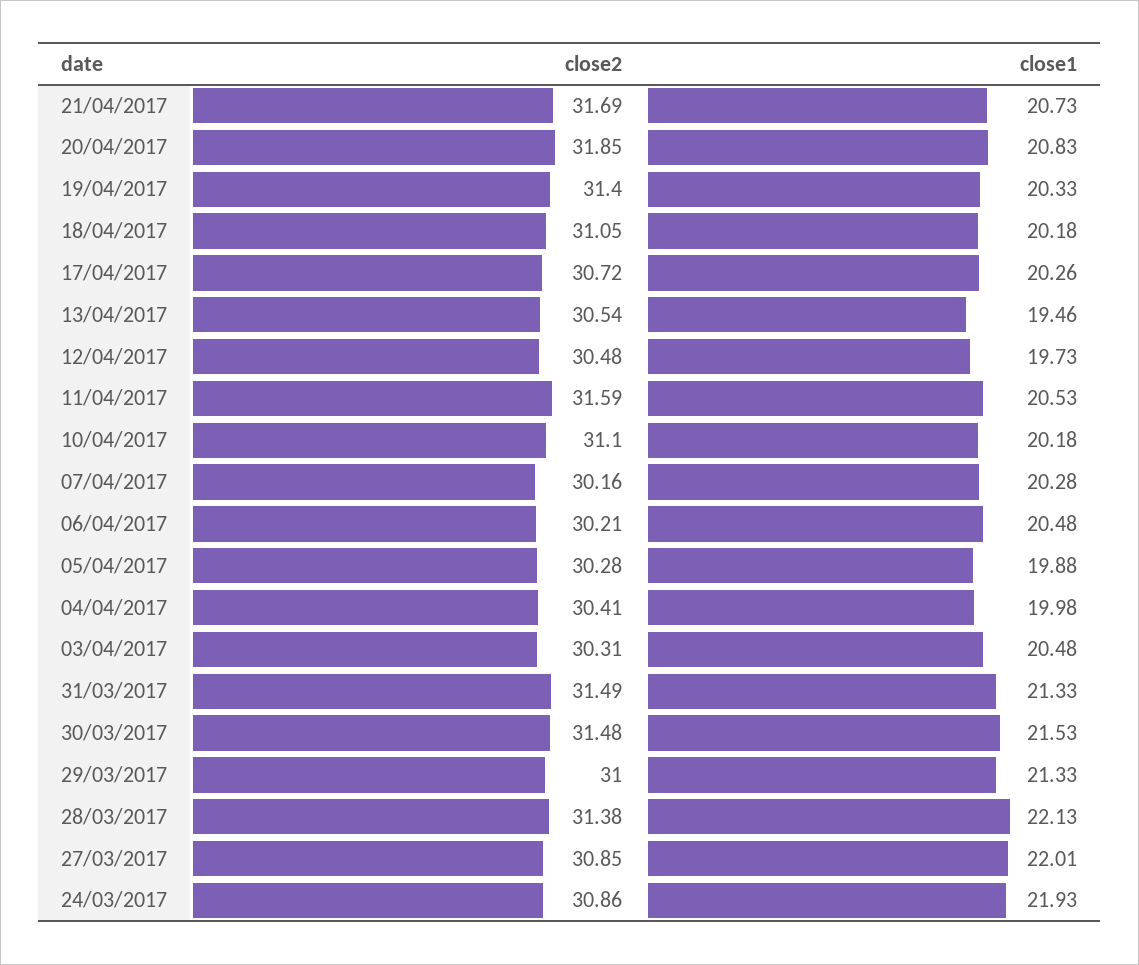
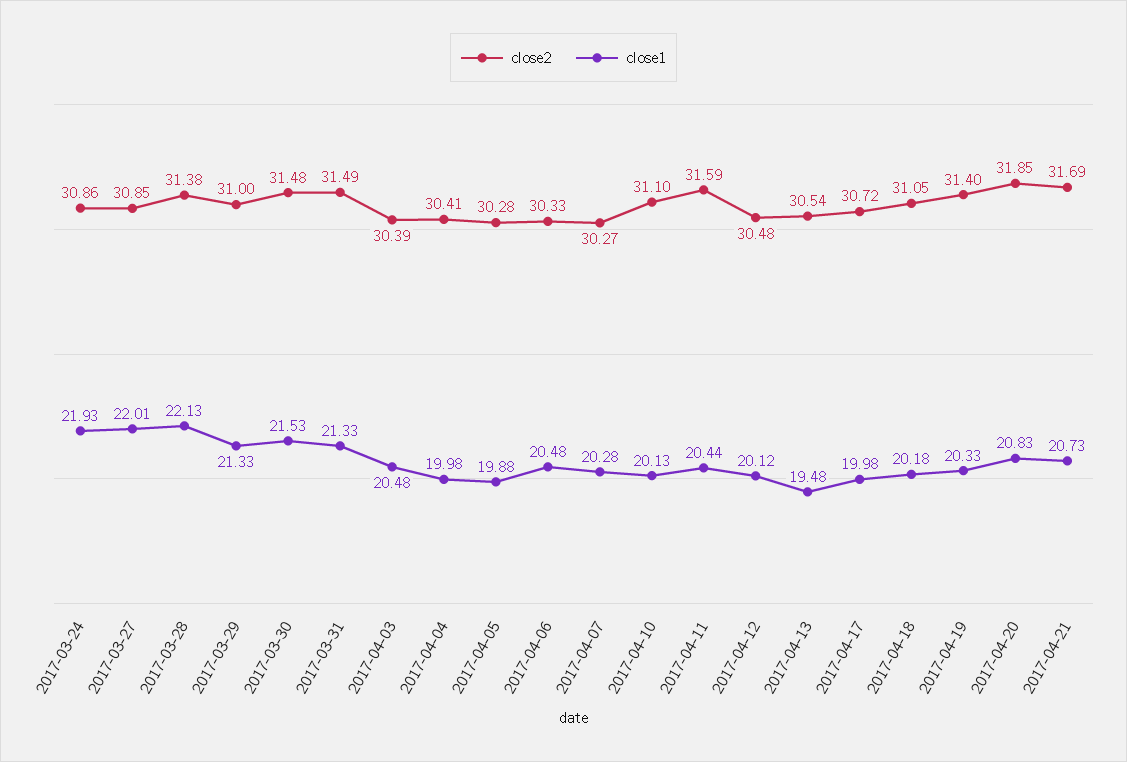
close1, 17/04/2017: 20.26 -> 19.98
close1, 13/04/2017: 19.46 -> 19.48
close1, 12/04/2017: 19.73 -> 20.12
close1, 11/04/2017: 20.53 -> 20.44
close1, 10/04/2017: 20.18 -> 20.13
close2, 07/04/2017: 30.16 -> 30.27
close2, 06/04/2017: 30.21 -> 30.33
close2, 03/04/2017: 30.31 -> 30.39

